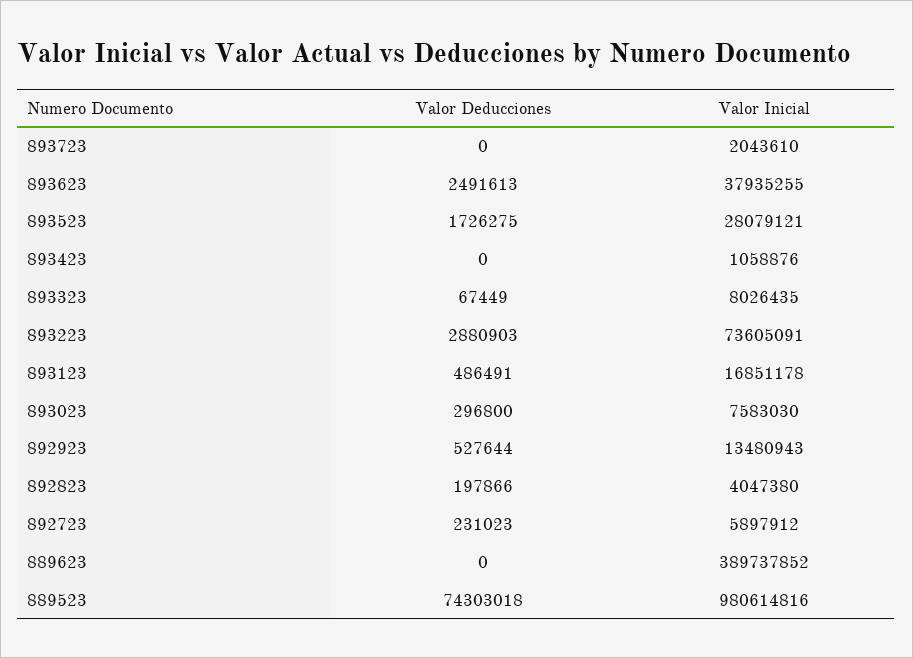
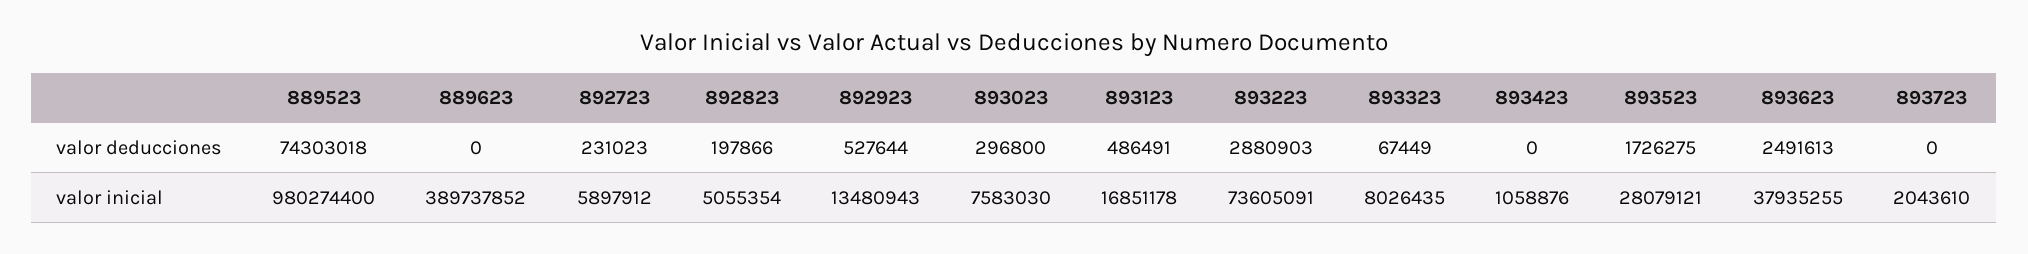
Valor Inicial, 892823: 4047380 -> 5055354
Valor Inicial, 889523: 980614816 -> 980274400

